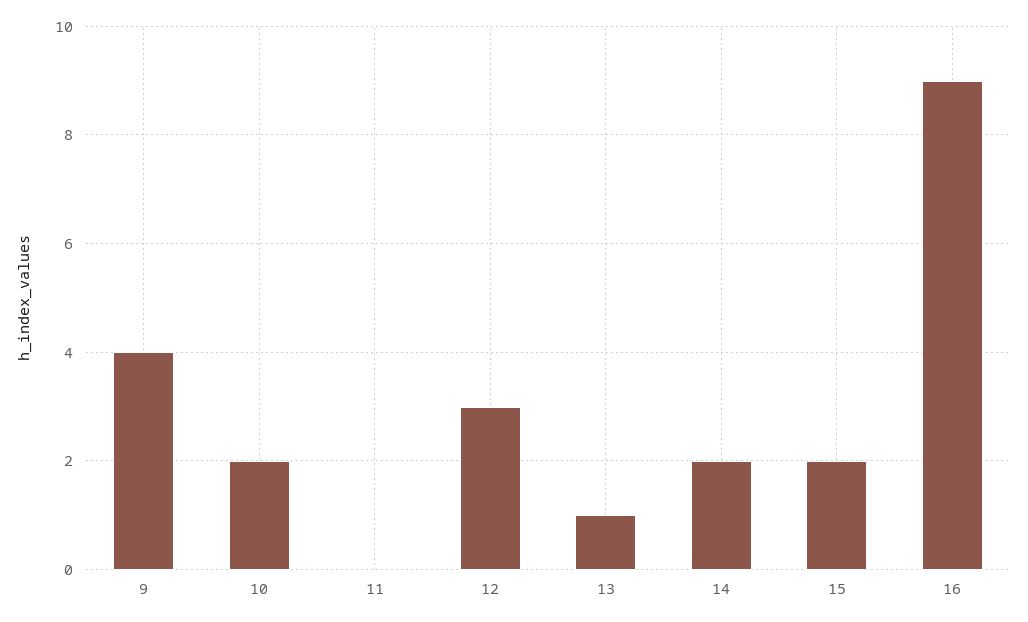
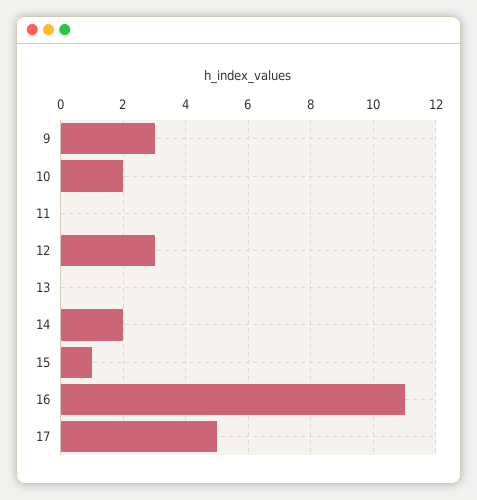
9: 4 -> 3
13: 1 -> 0
15: 2 -> 1
16: 9 -> 11
17: none -> 5

